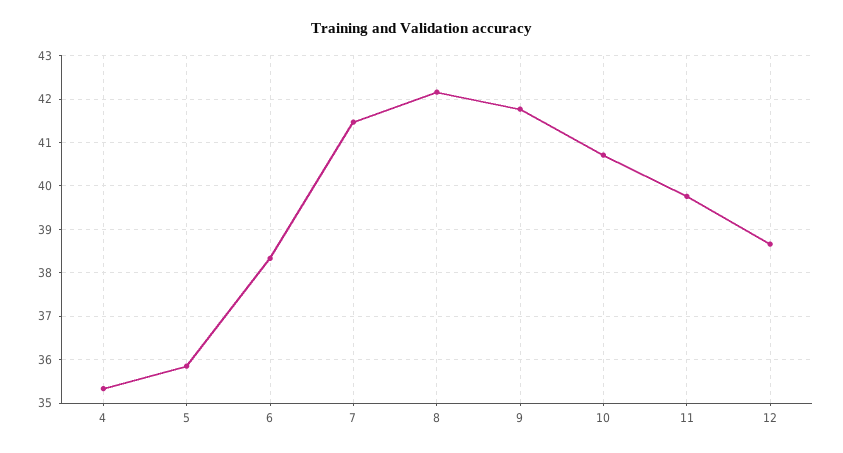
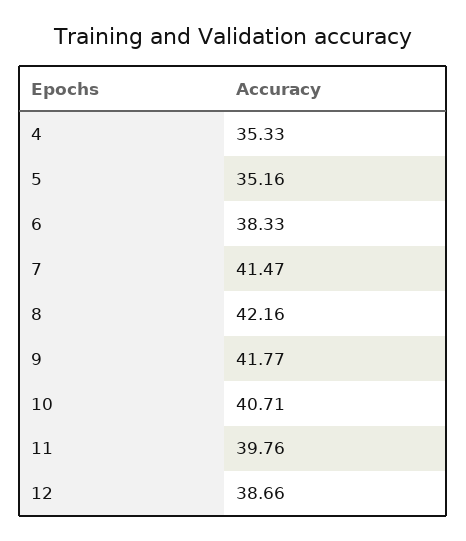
5: 35.8 -> 35.16

